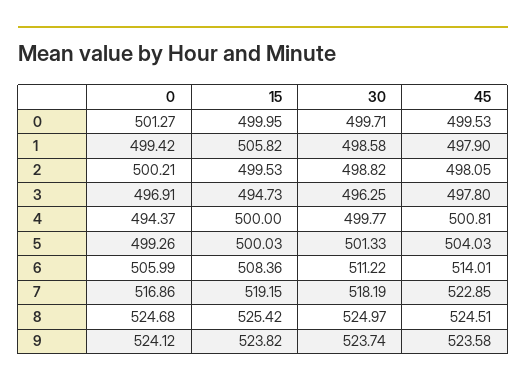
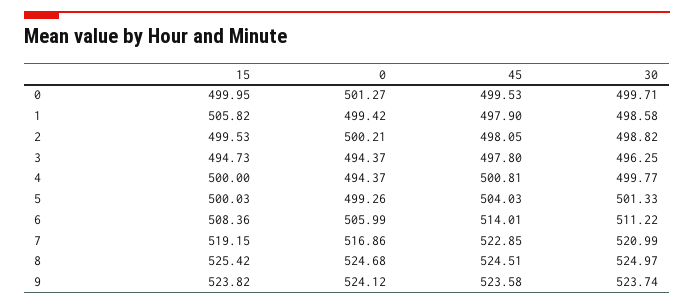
0, 3: 496.91 -> 494.37
30, 7: 518.19 -> 520.99

